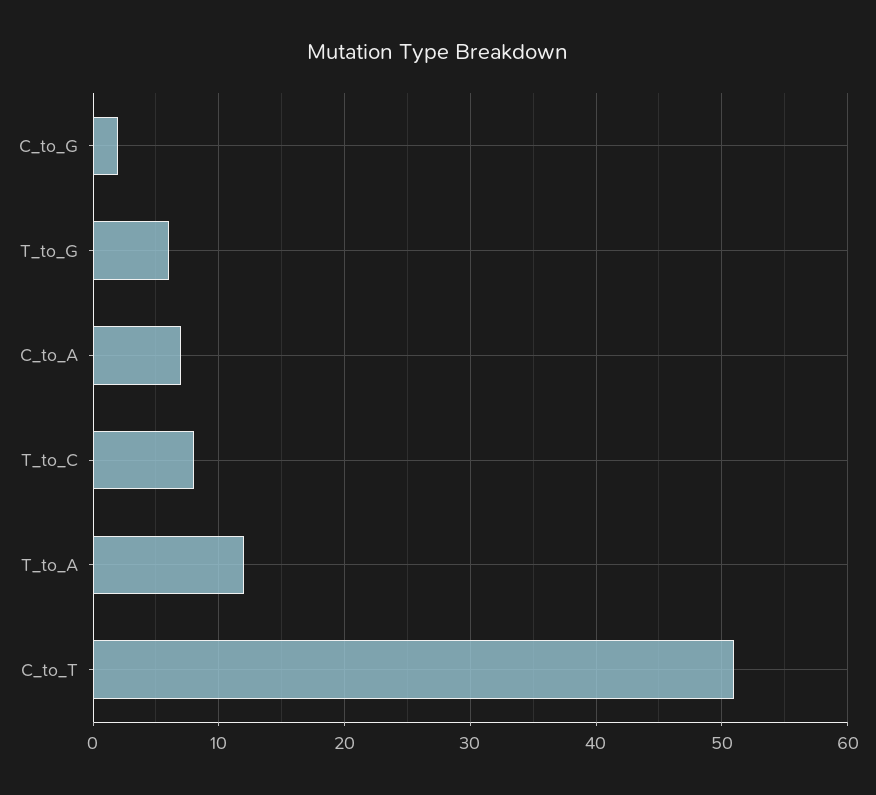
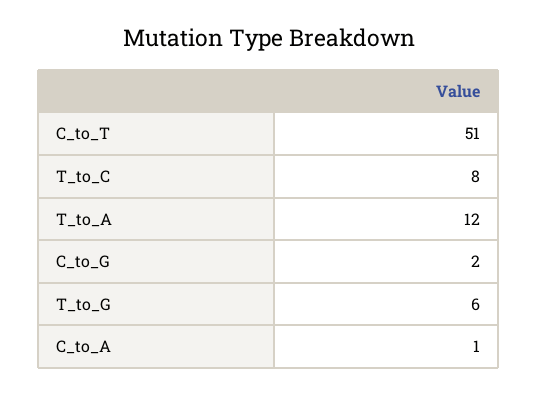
C_to_A: 7 -> 1

